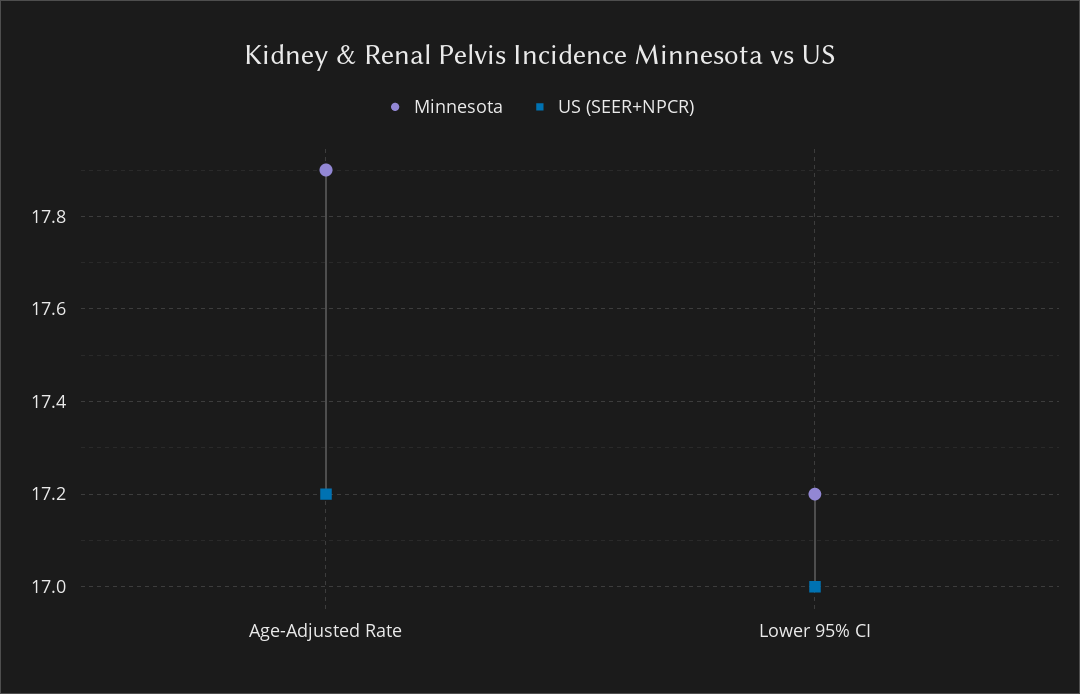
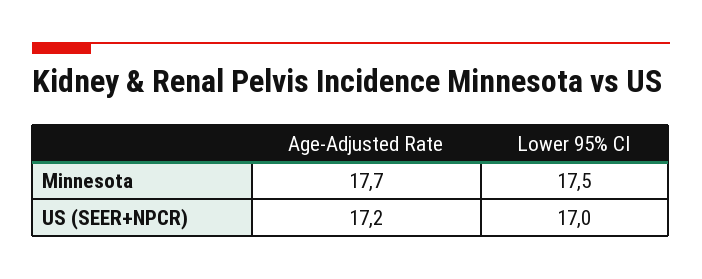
Minnesota, Age-Adjusted Rate: 17.9 -> 17.7
Minnesota, Lower 95% CI: 17.2 -> 17.5

